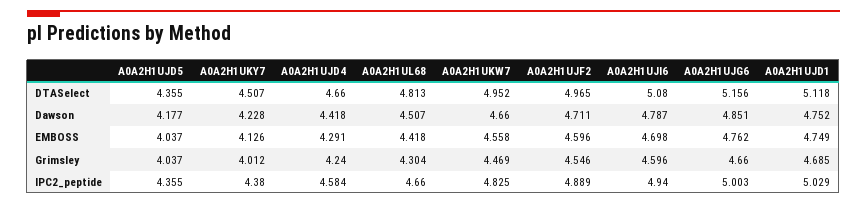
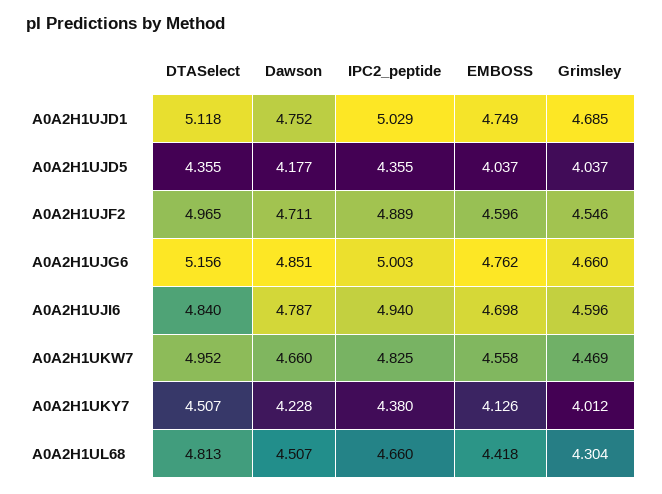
A0A2H1UJD4, DTASelect: 4.66 -> none
A0A2H1UJI6, DTASelect: 5.08 -> 4.84
A0A2H1UJD4, Dawson: 4.418 -> none
A0A2H1UJD4, EMBOSS: 4.291 -> none
A0A2H1UJD4, Grimsley: 4.24 -> none
A0A2H1UJD4, IPC2_peptide: 4.584 -> none

